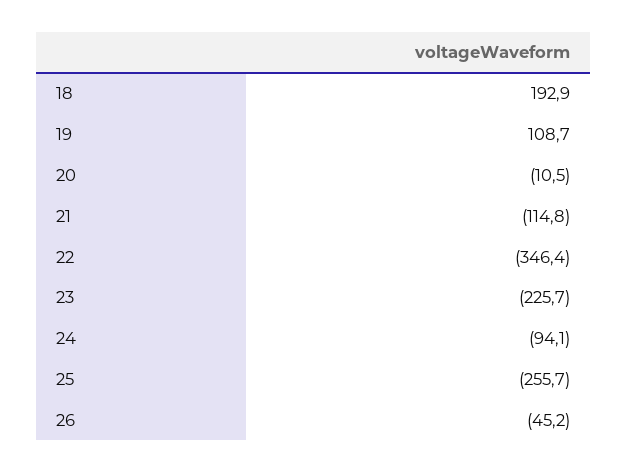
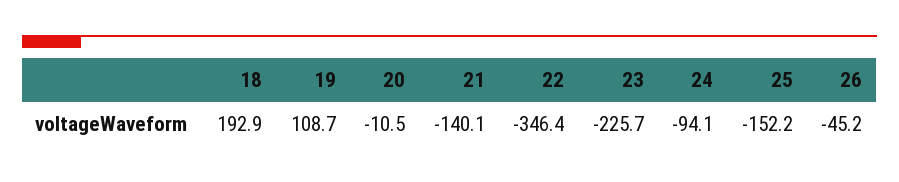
21: -114.8 -> -140.1
25: -255.7 -> -152.2

